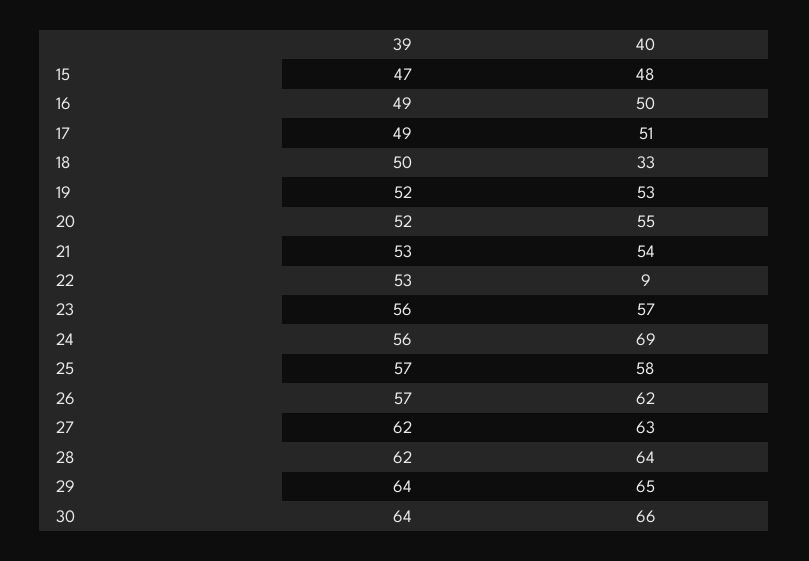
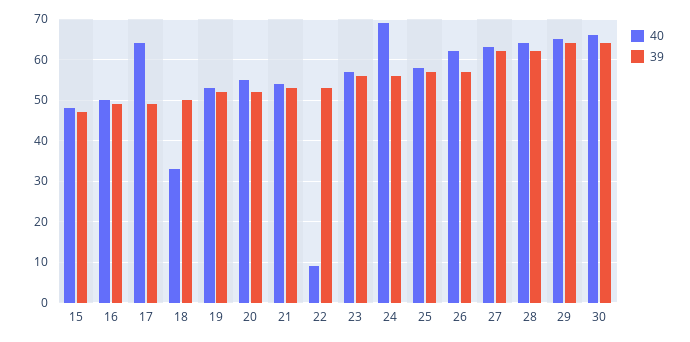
40, 17: 51 -> 65

